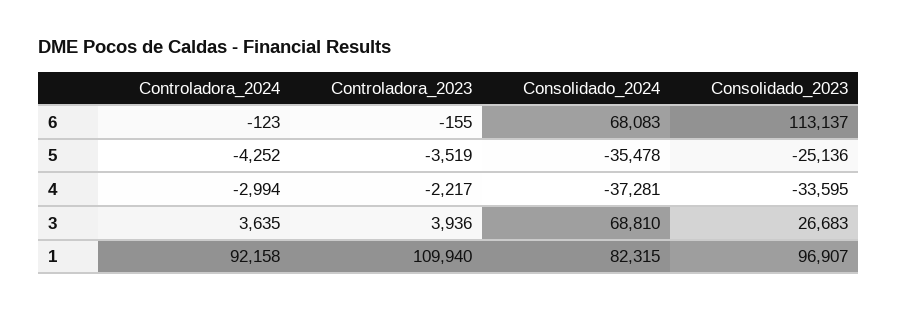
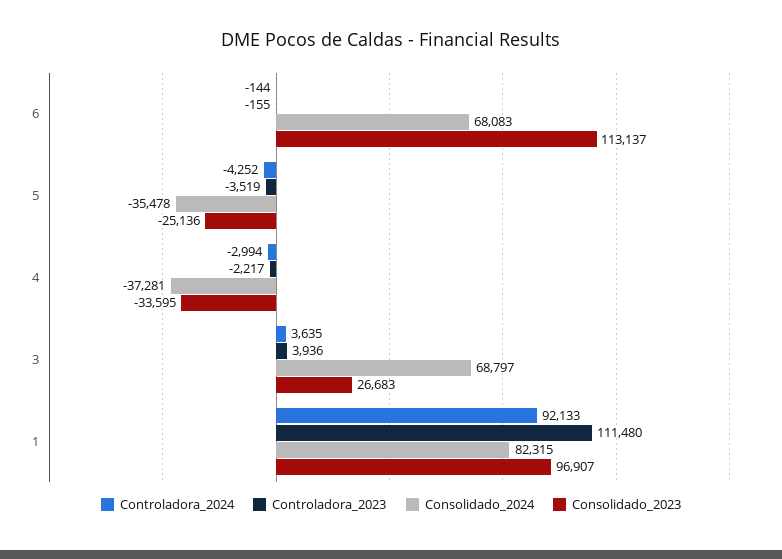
Controladora_2024, 6: -123 -> -144
Consolidado_2024, 3: 68810 -> 68797
Controladora_2024, 1: 92158 -> 92133
Controladora_2023, 1: 109940 -> 111480

